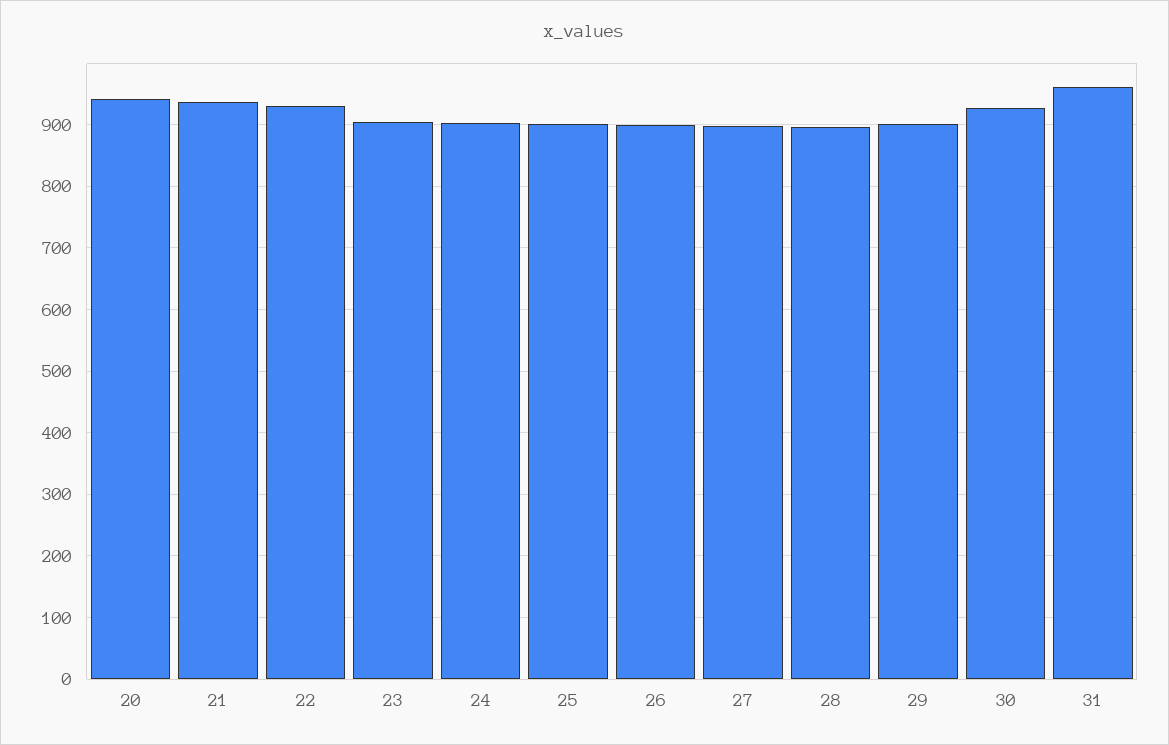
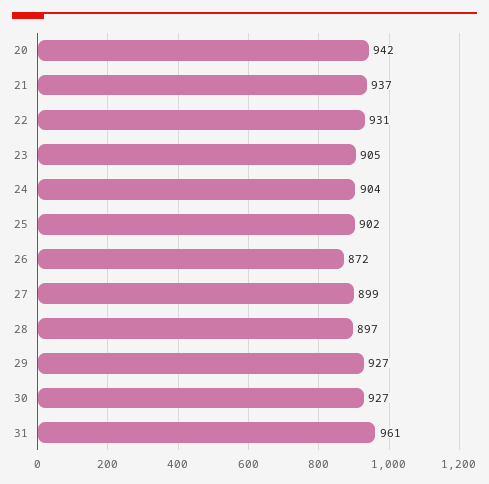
26: 900 -> 872
29: 900 -> 927

